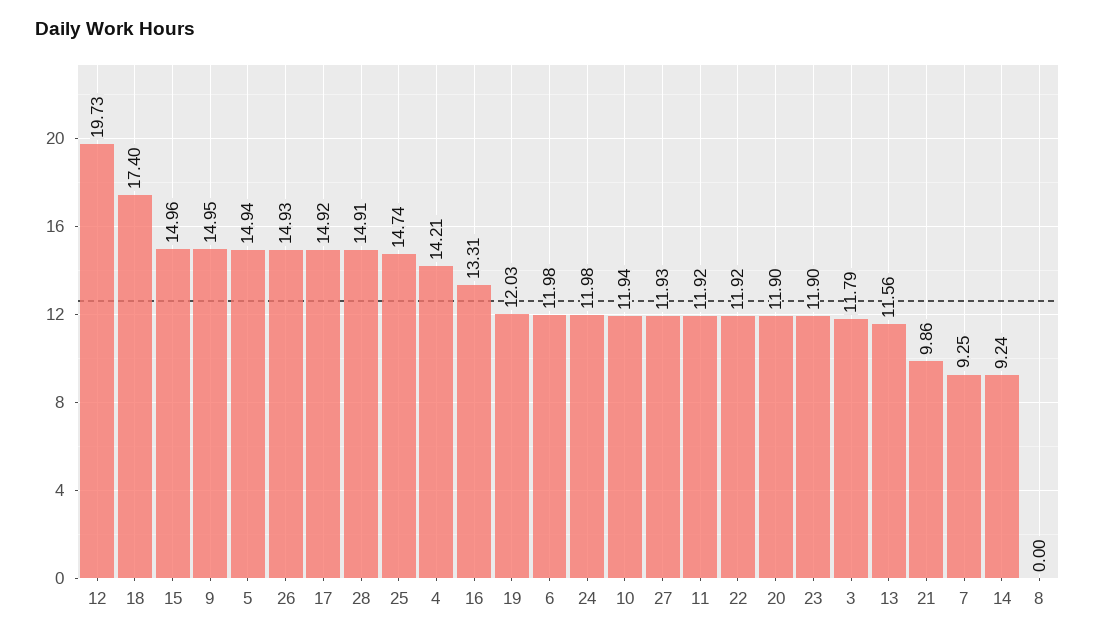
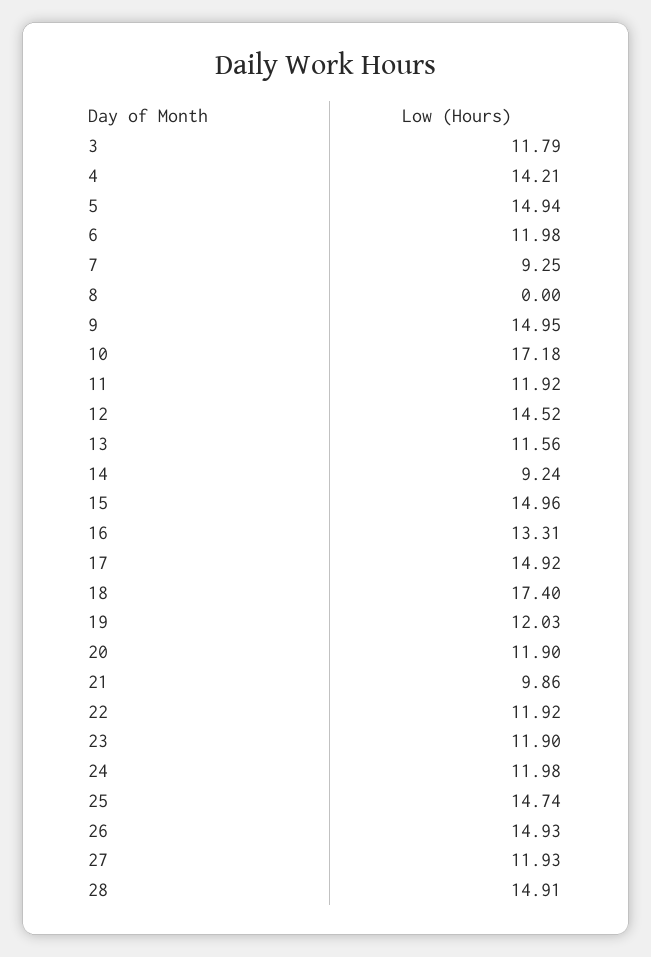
12: 19.73 -> 14.52
10: 11.94 -> 17.18

